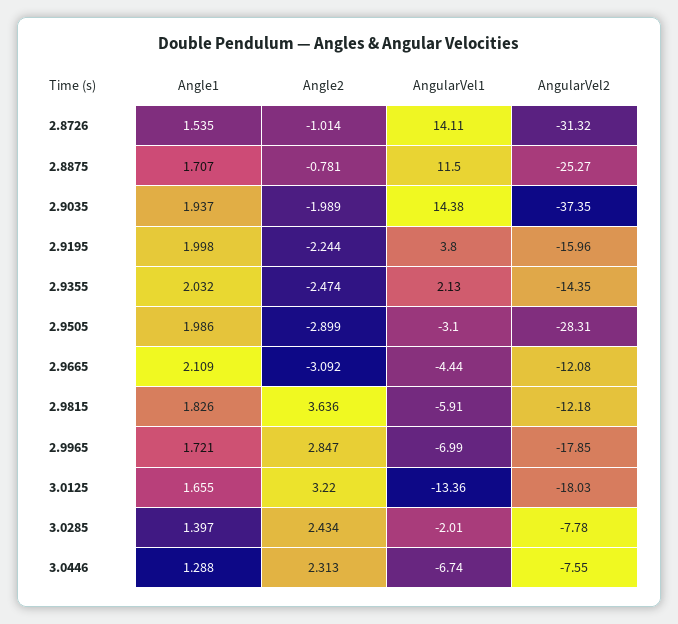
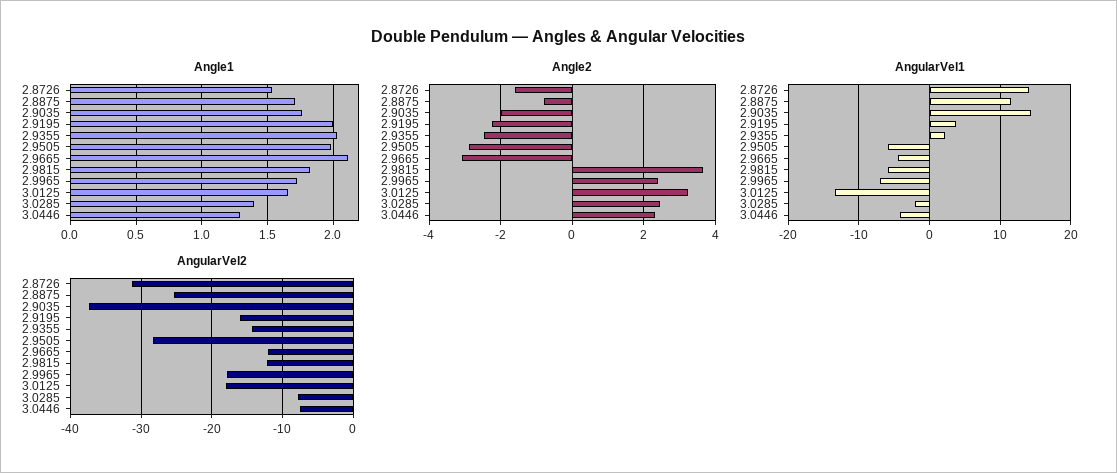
Angle2, 2.8726: -1.014 -> -1.6
Angle1, 2.9035: 1.937 -> 1.75
AngularVel1, 2.9505: -3.1 -> -6
Angle2, 2.9965: 2.847 -> 2.4
AngularVel1, 3.0446: -6.74 -> -4

